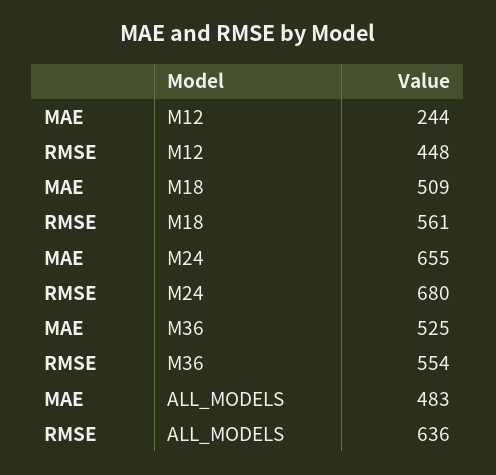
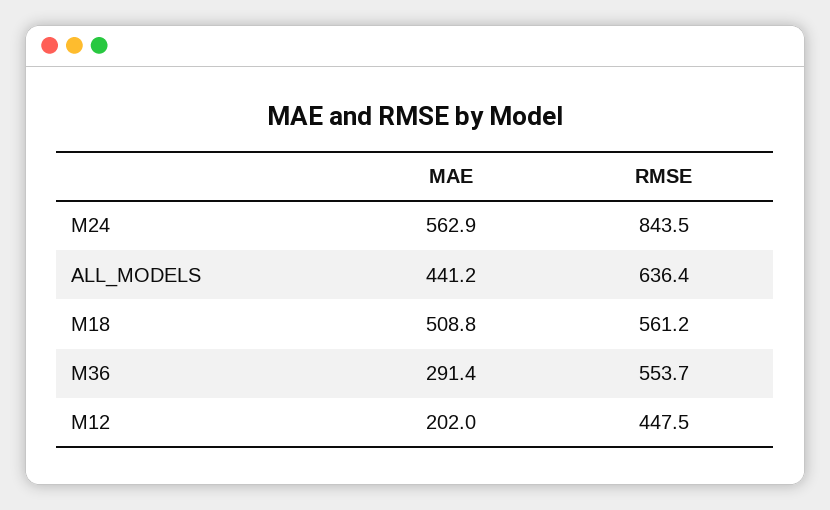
MAE, M12: 244 -> 202
MAE, M24: 655 -> 562.9
RMSE, M24: 680 -> 843.5
MAE, M36: 525 -> 291.4
MAE, ALL_MODELS: 483 -> 441.2

